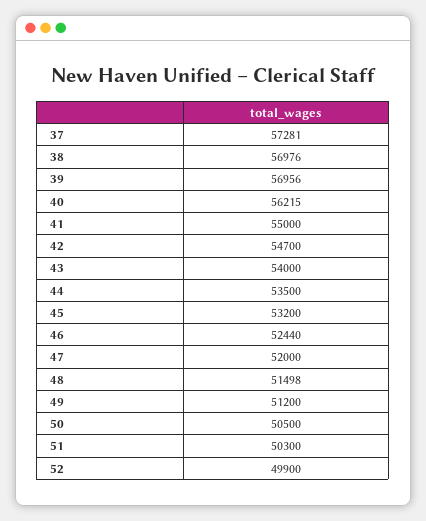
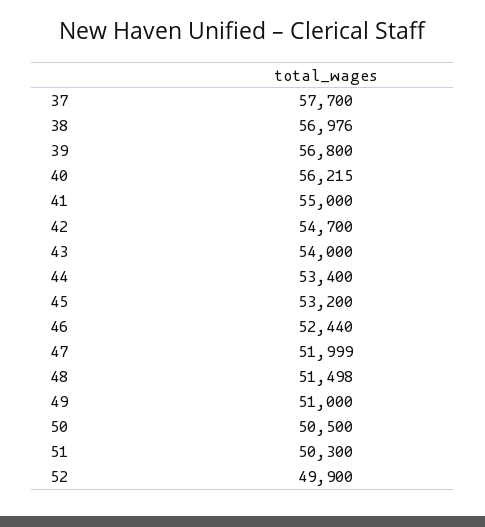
37: 57281 -> 57700
39: 56956 -> 56800
44: 53500 -> 53400
47: 52000 -> 51999
49: 51200 -> 51000

